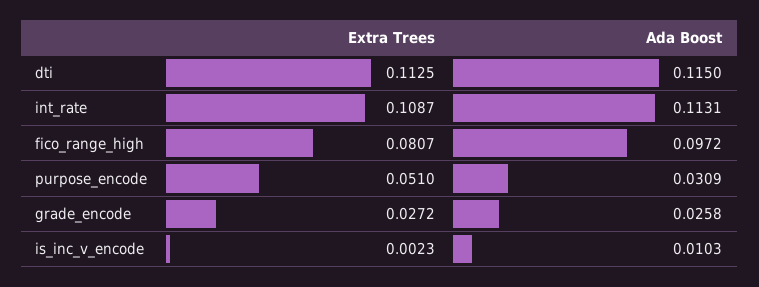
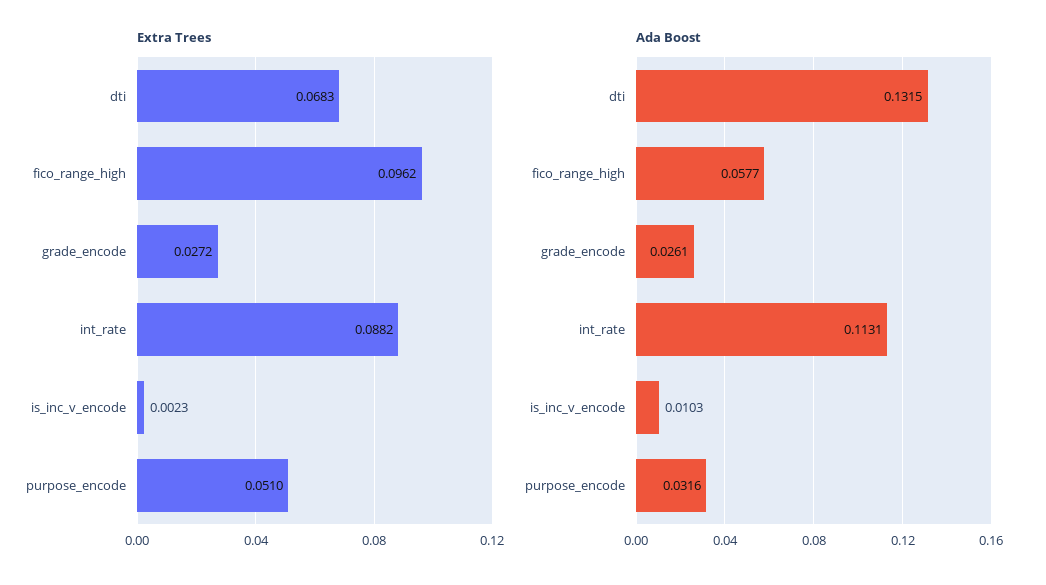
Extra Trees, dti: 0.1125 -> 0.0683
Ada Boost, dti: 0.115 -> 0.1315
Extra Trees, int_rate: 0.1087 -> 0.0882
Extra Trees, fico_range_high: 0.0807 -> 0.0962
Ada Boost, fico_range_high: 0.0972 -> 0.0577
Ada Boost, purpose_encode: 0.0309 -> 0.0316
Ada Boost, grade_encode: 0.0258 -> 0.0261

